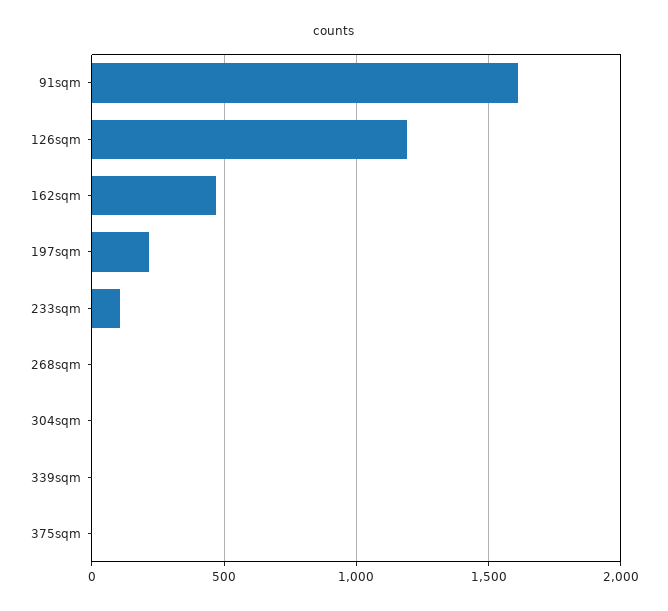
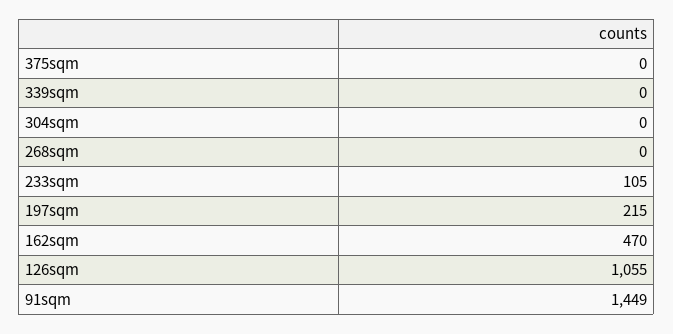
91sqm: 1600 -> 1449
126sqm: 1200 -> 1055

